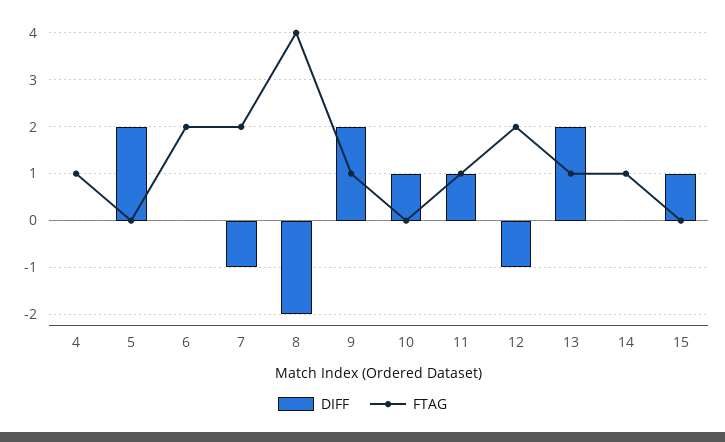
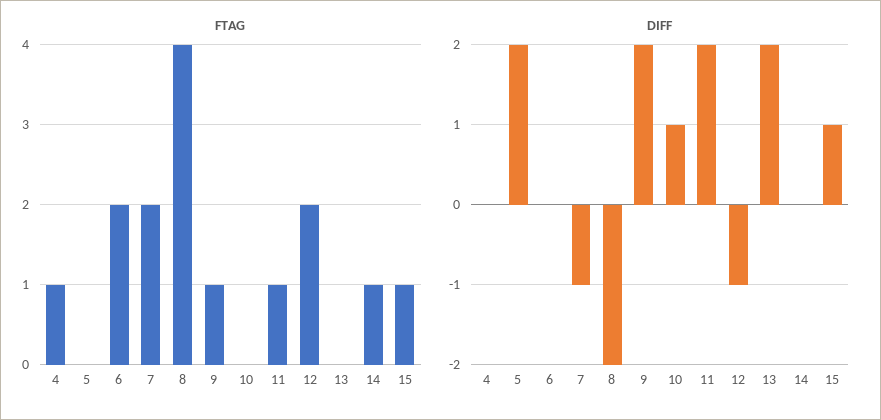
DIFF, 11: 1 -> 2
FTAG, 13: 1 -> 0
FTAG, 15: 0 -> 1

